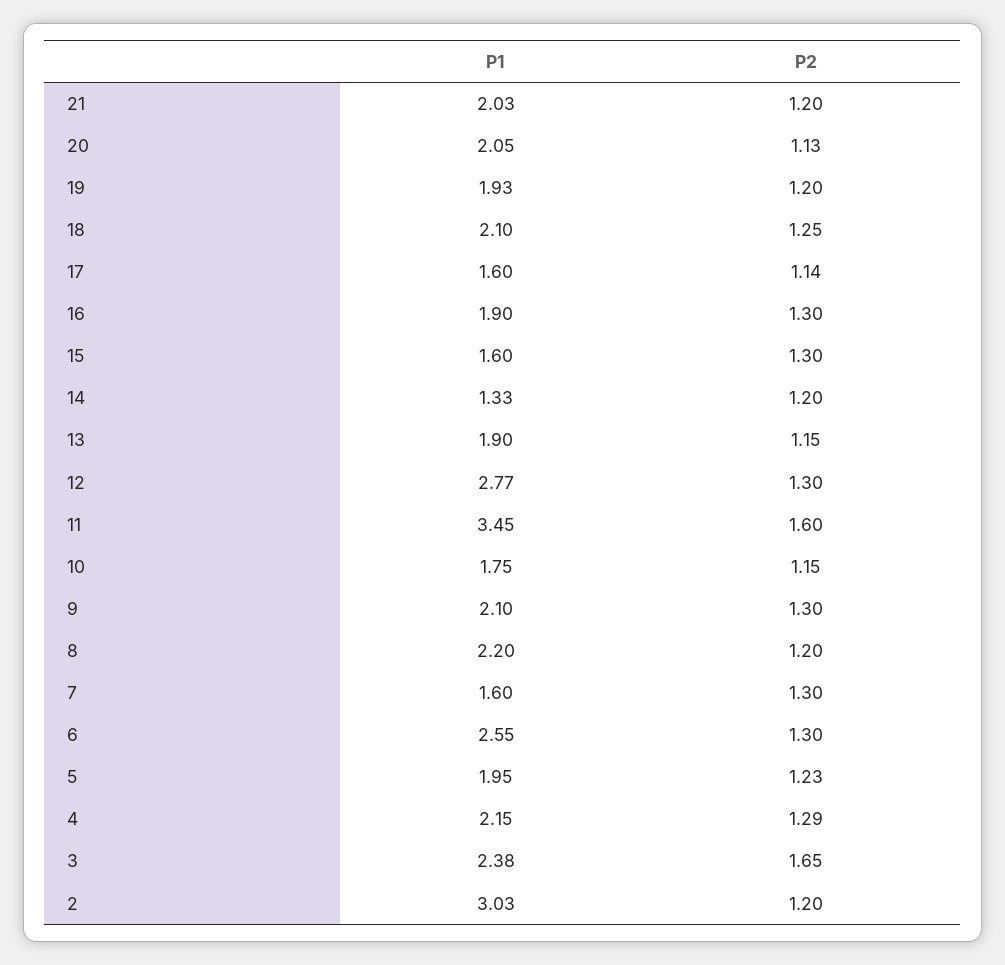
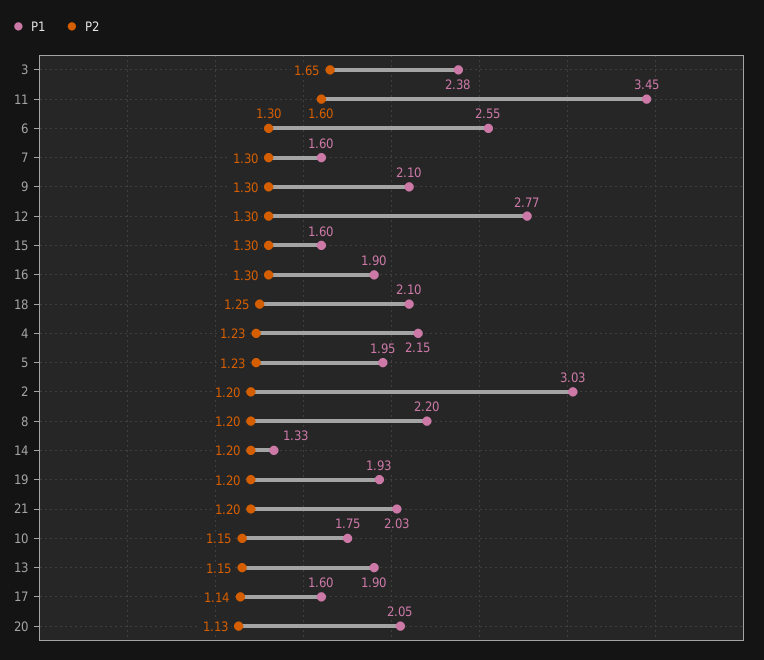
P2, 4: 1.29 -> 1.23

